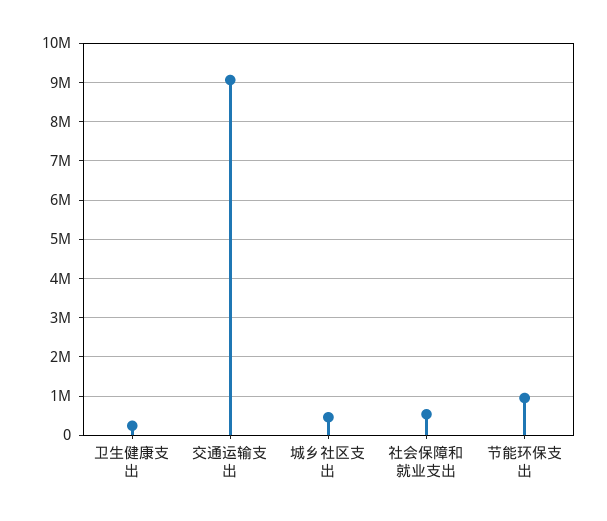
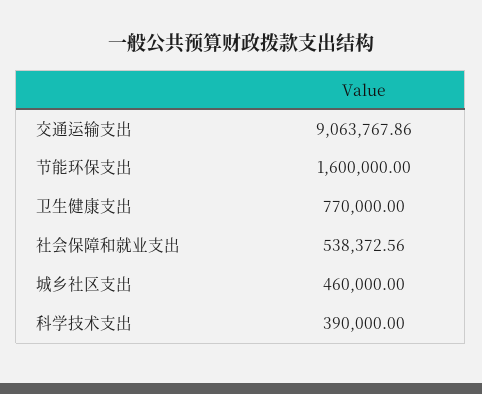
卫生健康支出: 200000 -> 770000
节能环保支出: 1000000 -> 1600000
科学技术支出: none -> 390000

